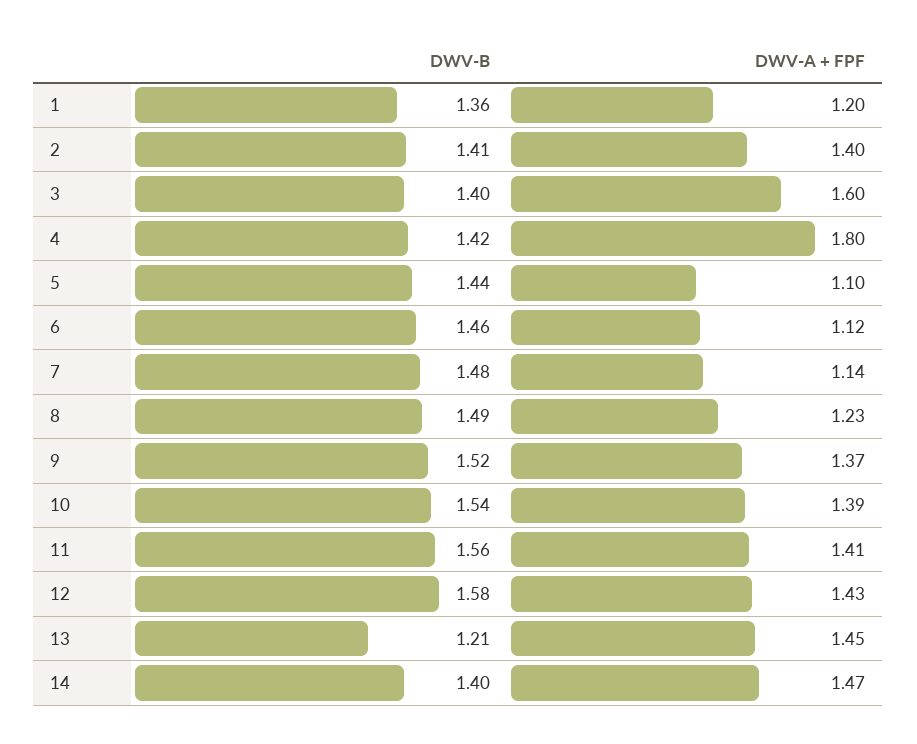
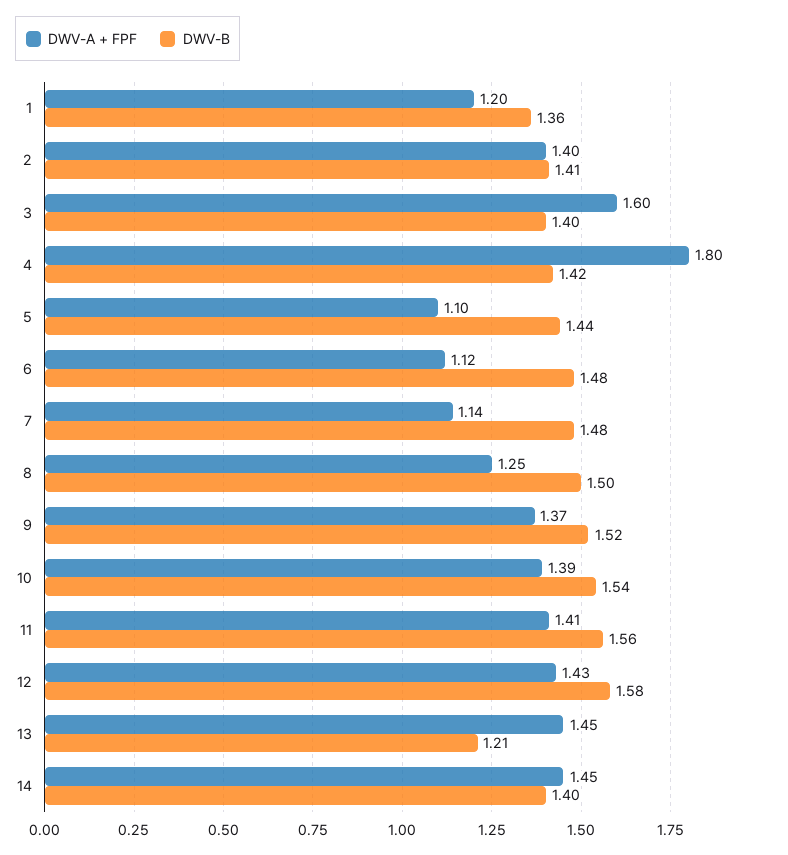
DWV-B, 6: 1.46 -> 1.48
DWV-B, 8: 1.49 -> 1.5
DWV-A + FPF, 8: 1.23 -> 1.25
DWV-A + FPF, 14: 1.47 -> 1.45

